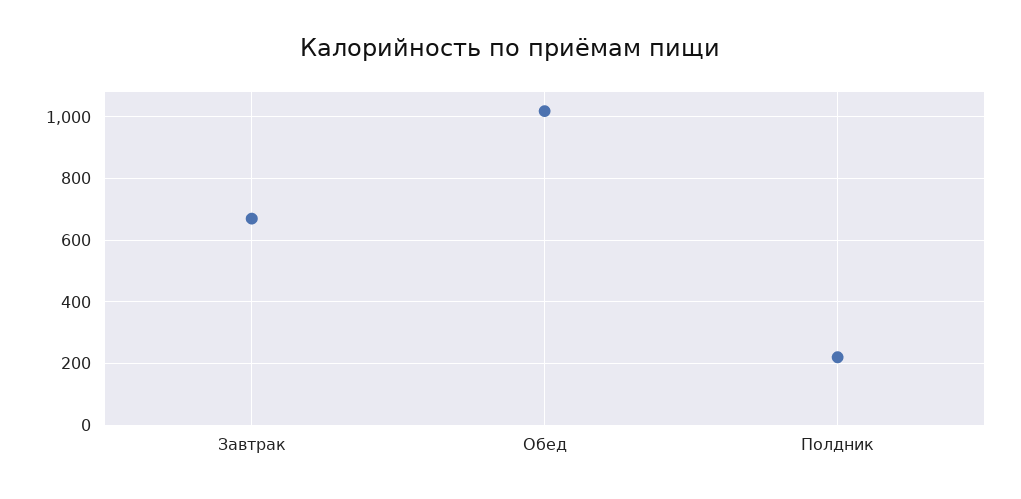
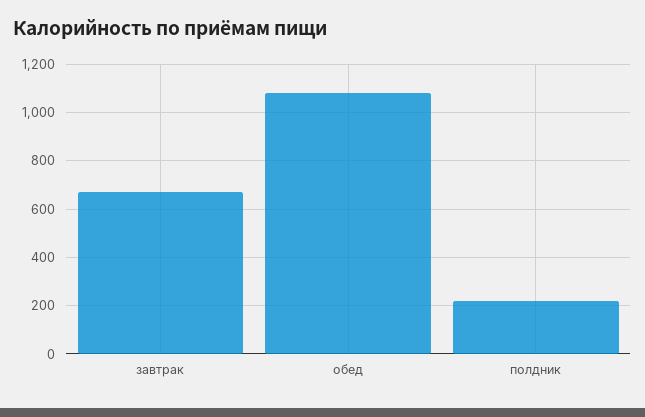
Обед: 1020 -> 1075

